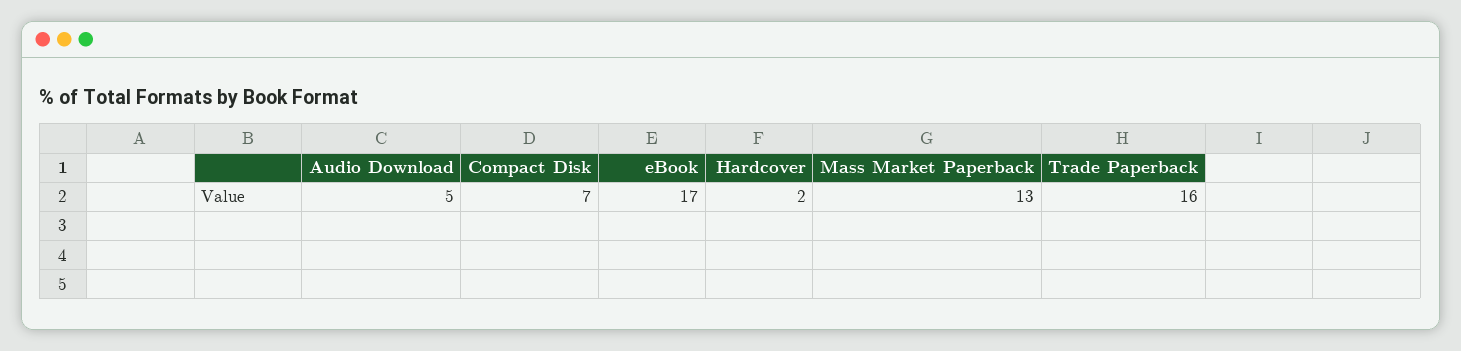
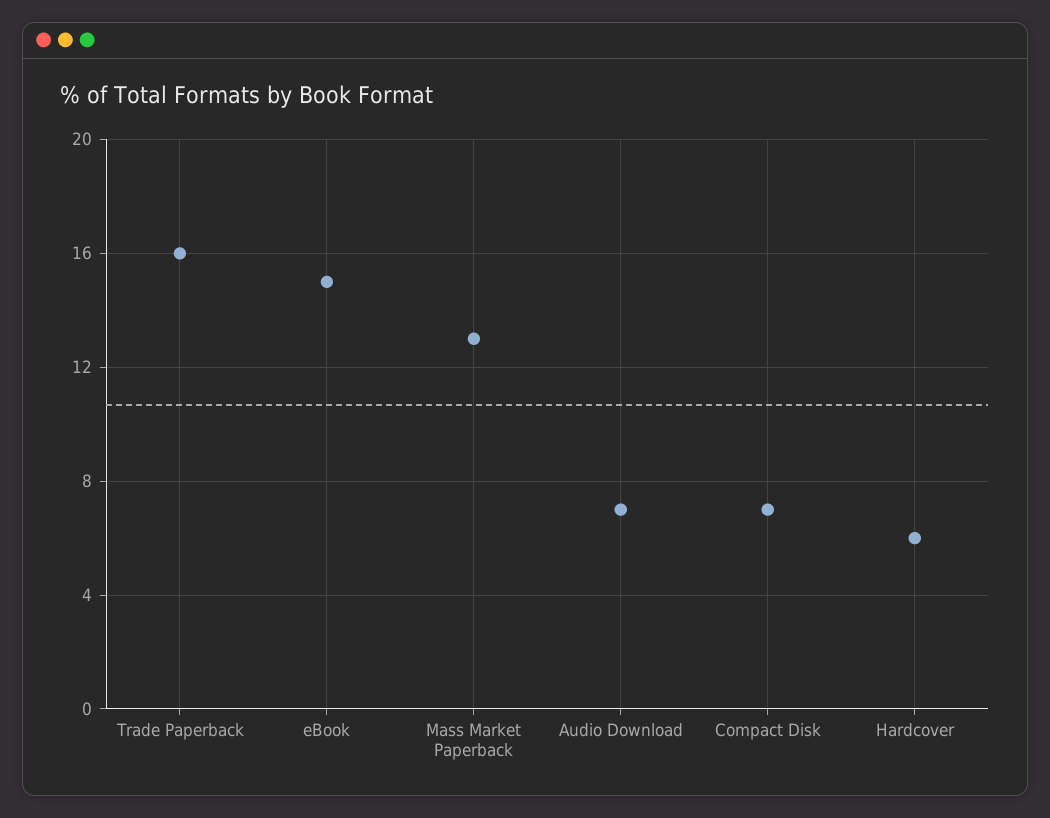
Audio Download: 5 -> 7
eBook: 17 -> 15
Hardcover: 2 -> 6

